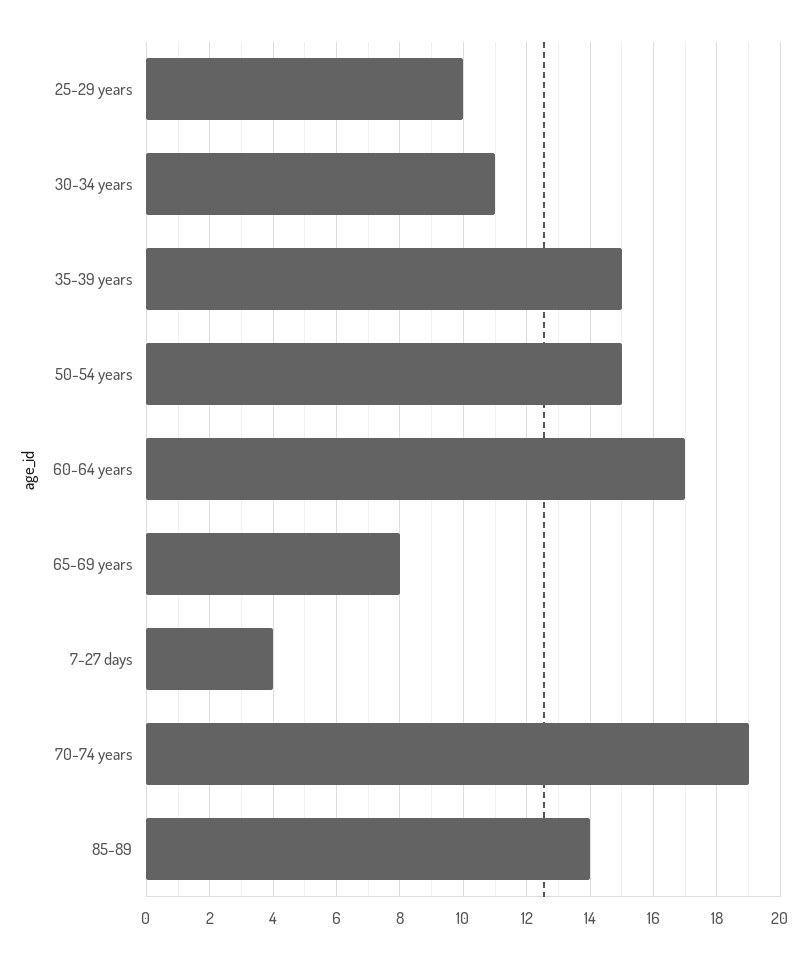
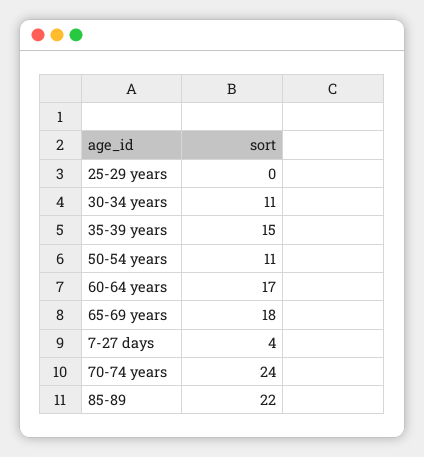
25-29 years: 10 -> 0
50-54 years: 15 -> 11
65-69 years: 8 -> 18
70-74 years: 19 -> 24
85-89: 14 -> 22

